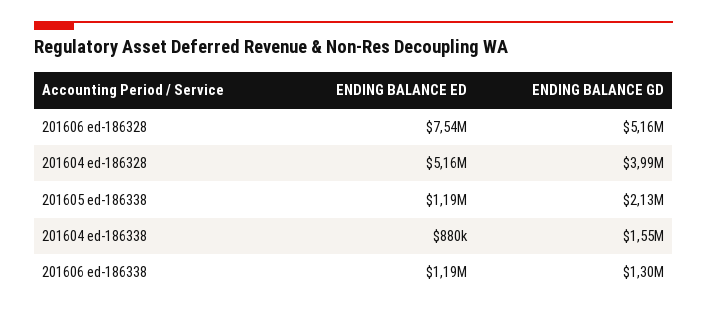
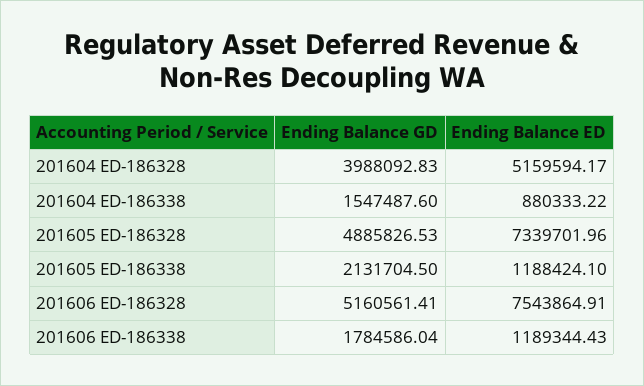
ENDING BALANCE GD, 201606 ed-186338: 1300000 -> 1784586.04
ENDING BALANCE GD, 201605 ED-186328: none -> 4885826.53
ENDING BALANCE ED, 201605 ED-186328: none -> 7339701.96

